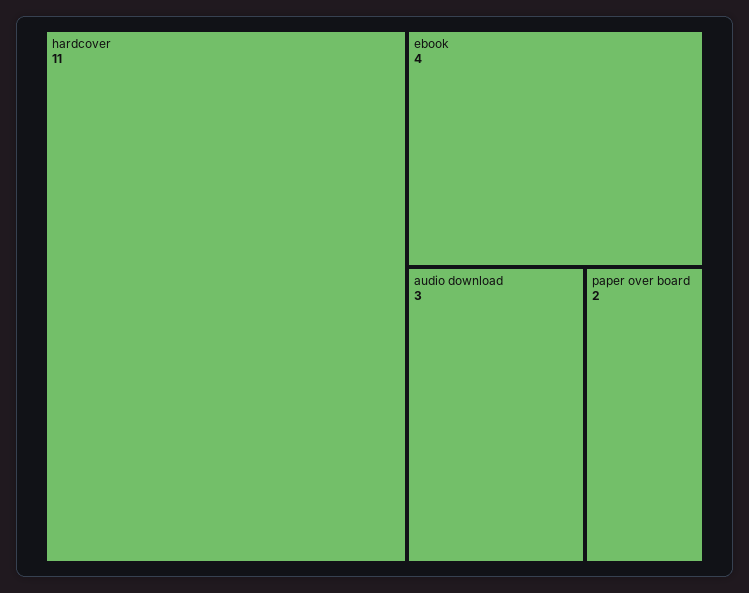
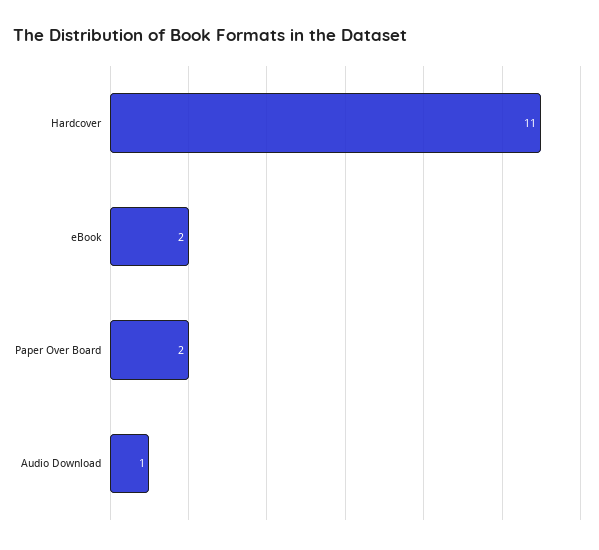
ebook: 4 -> 2
audio download: 3 -> 1

